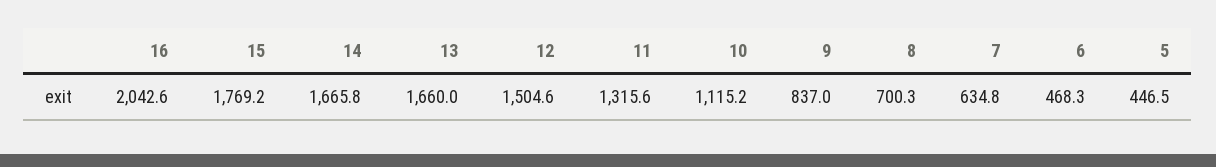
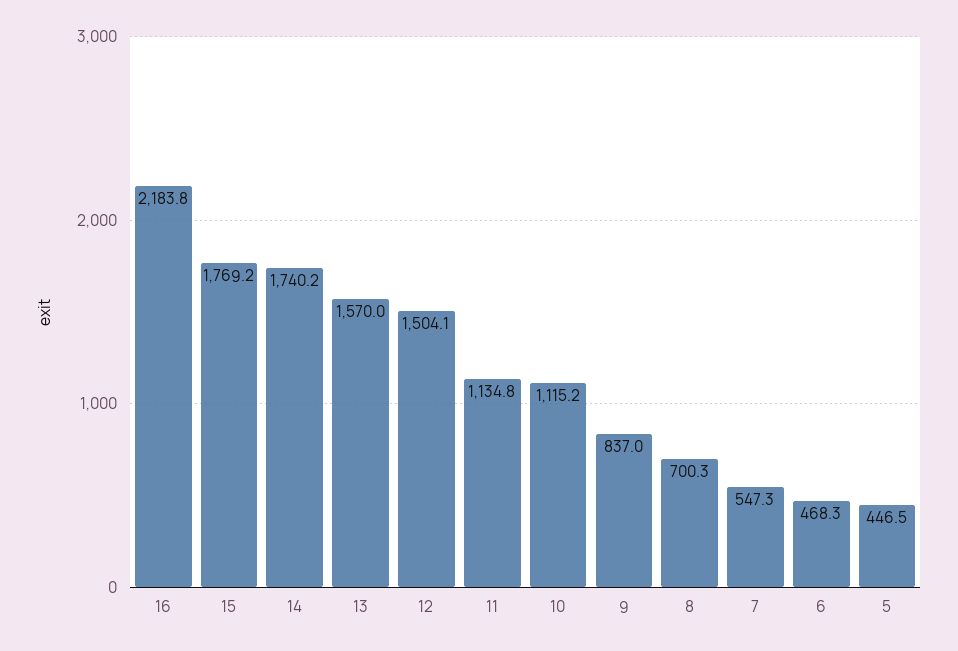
16: 2042.6 -> 2183.8
14: 1665.8 -> 1740.2
13: 1660 -> 1570
12: 1504.6 -> 1504.1
11: 1315.6 -> 1134.8
7: 634.8 -> 547.3

